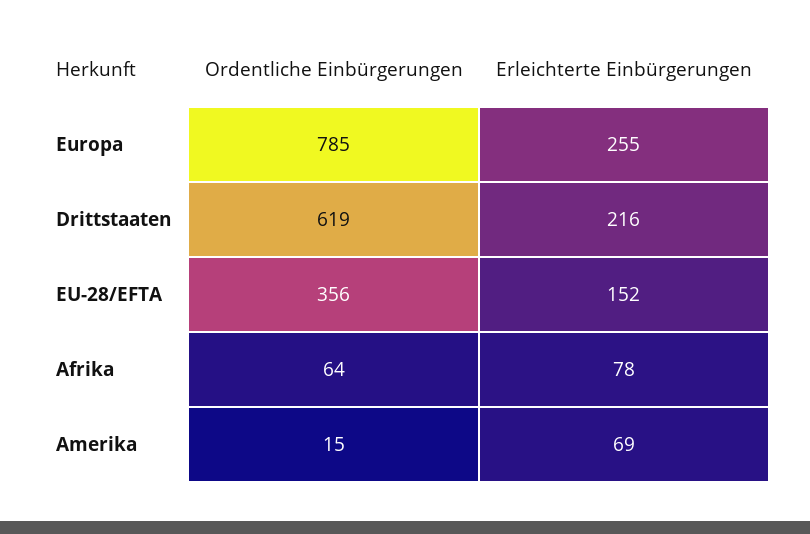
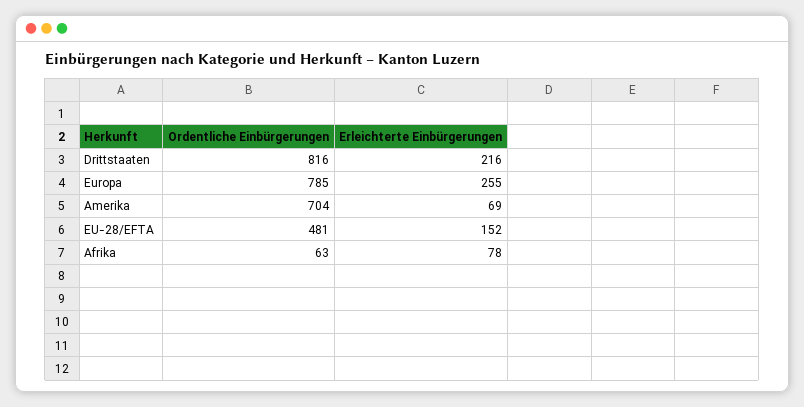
Ordentliche Einbürgerungen, Drittstaaten: 619 -> 816
Ordentliche Einbürgerungen, EU-28/EFTA: 356 -> 481
Ordentliche Einbürgerungen, Afrika: 64 -> 63
Ordentliche Einbürgerungen, Amerika: 15 -> 704

